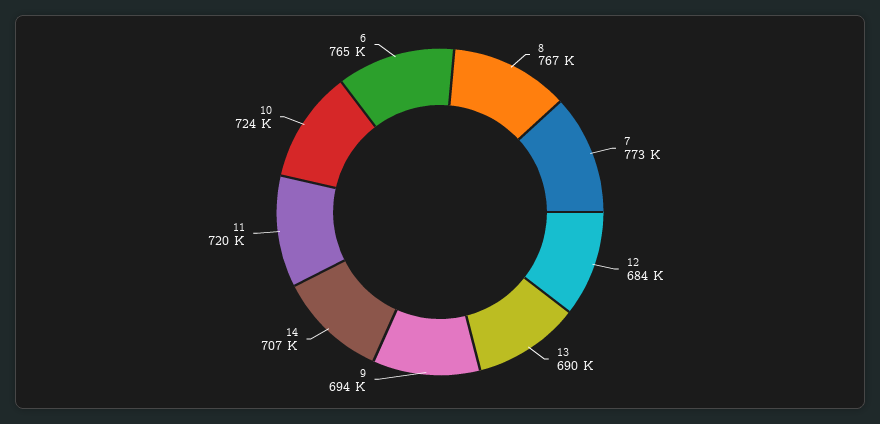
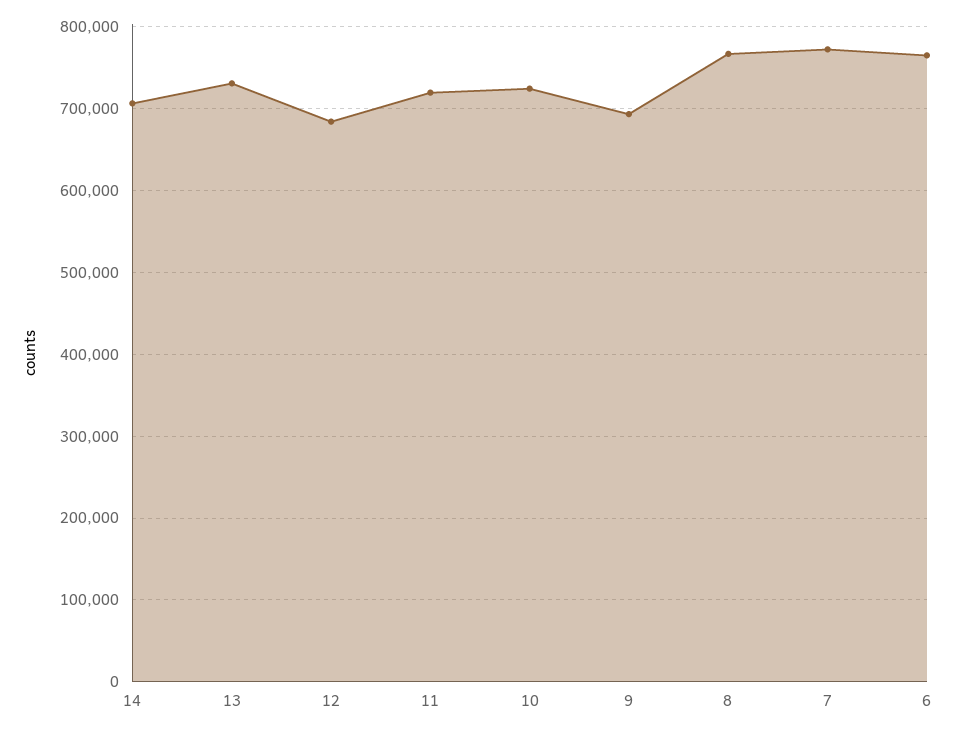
13: 690000 -> 730000

